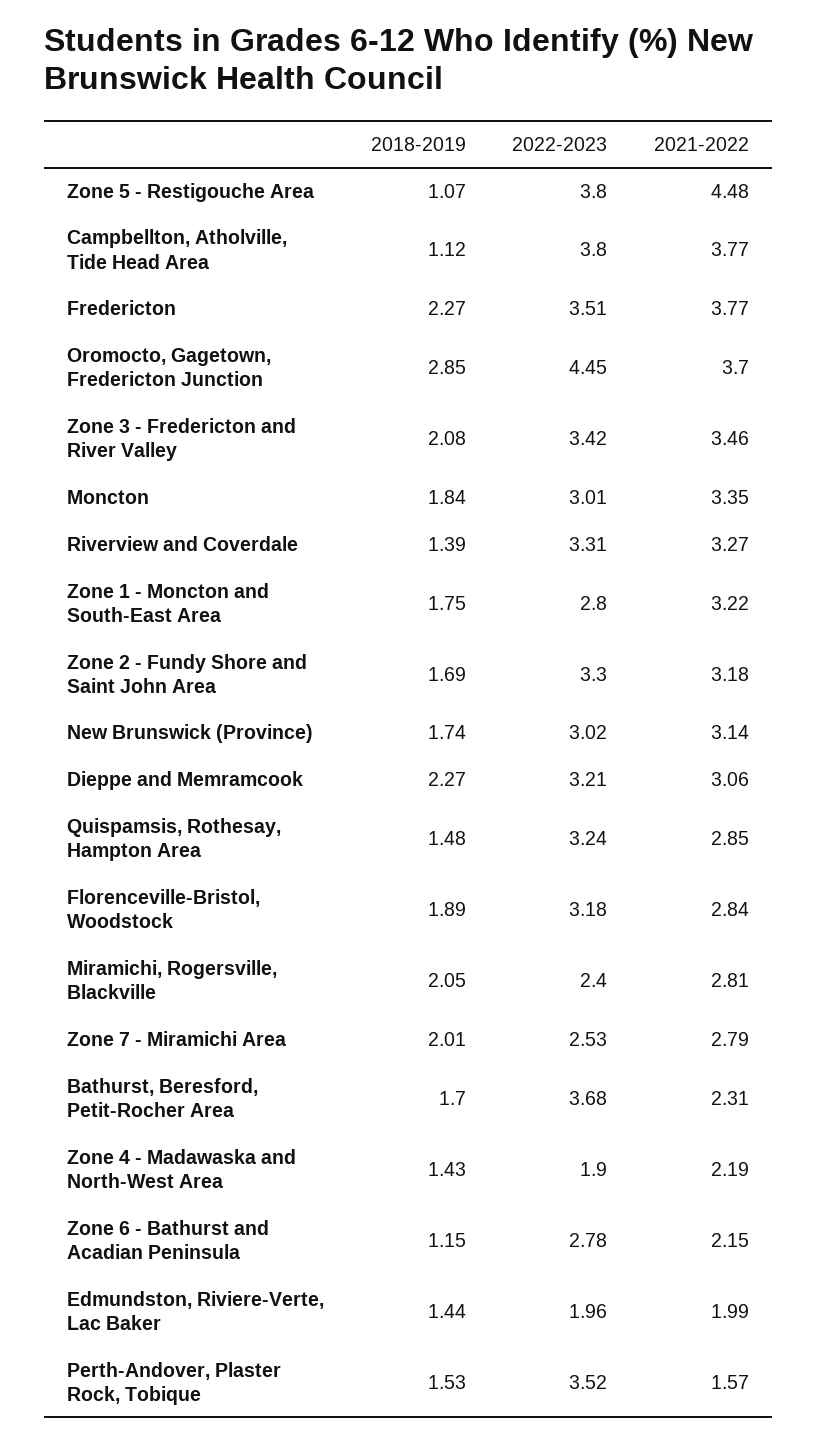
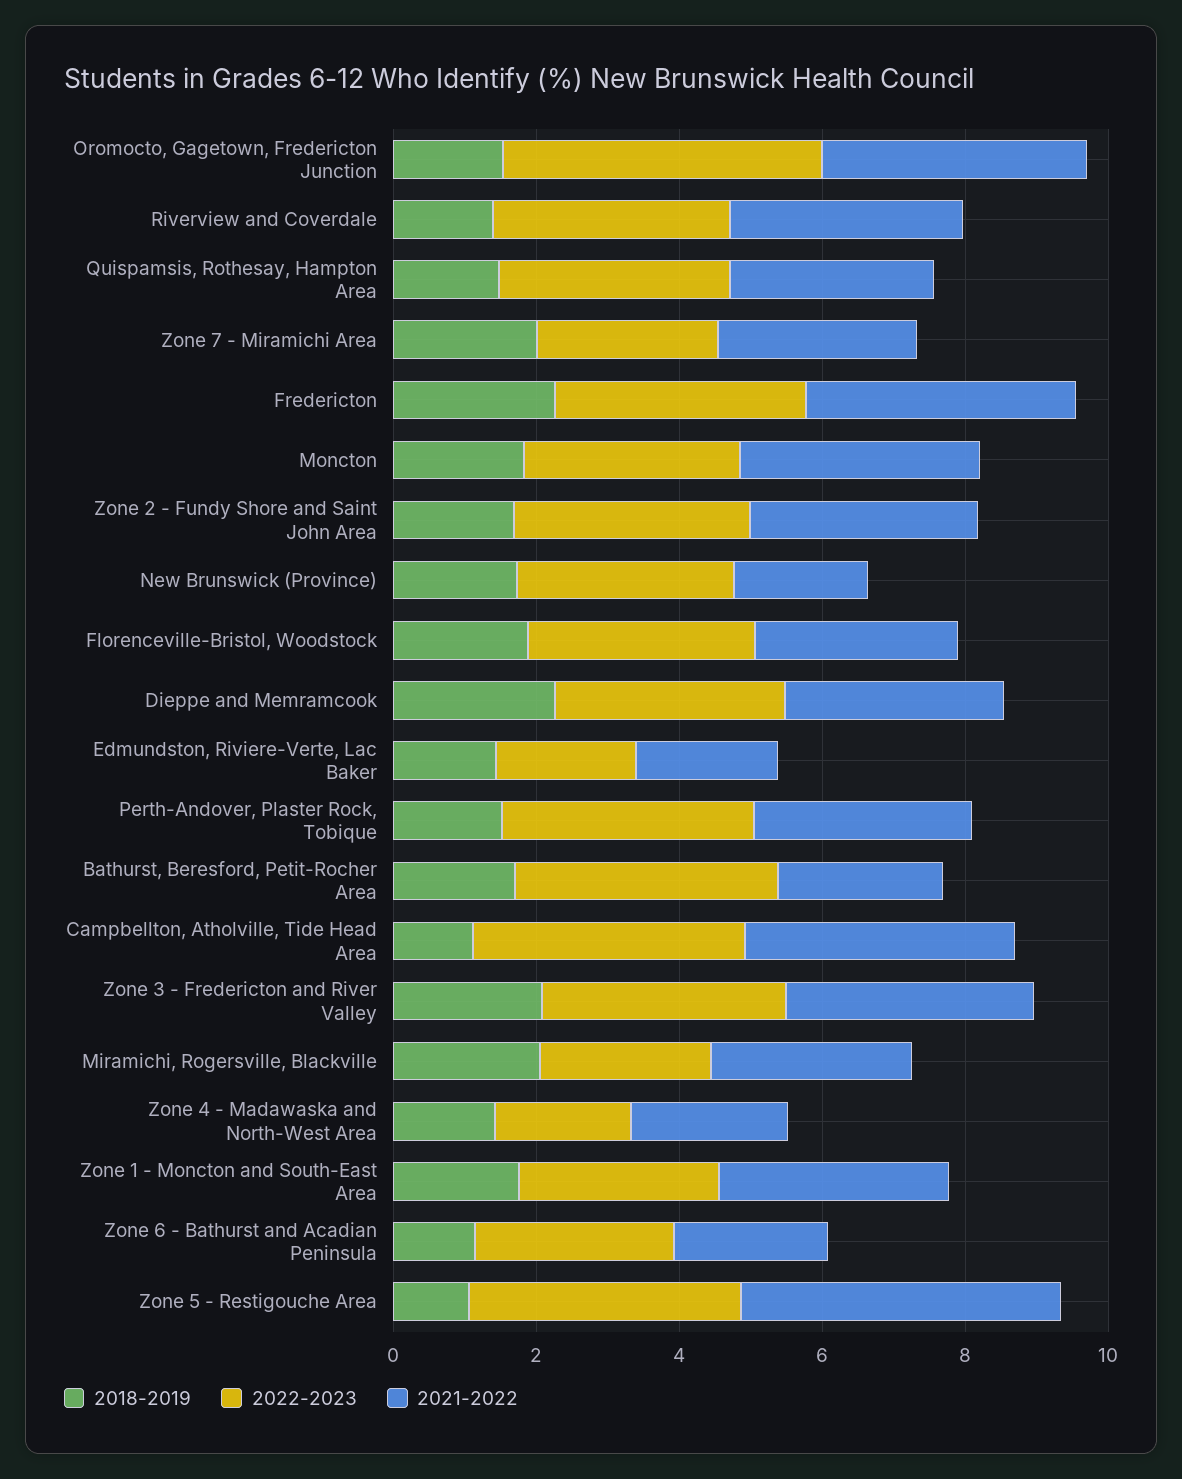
2018-2019, Oromocto, Gagetown, Fredericton Junction: 2.85 -> 1.5
2021-2022, New Brunswick (Province): 3.14 -> 2
2021-2022, Perth-Andover, Plaster Rock, Tobique: 1.57 -> 3

